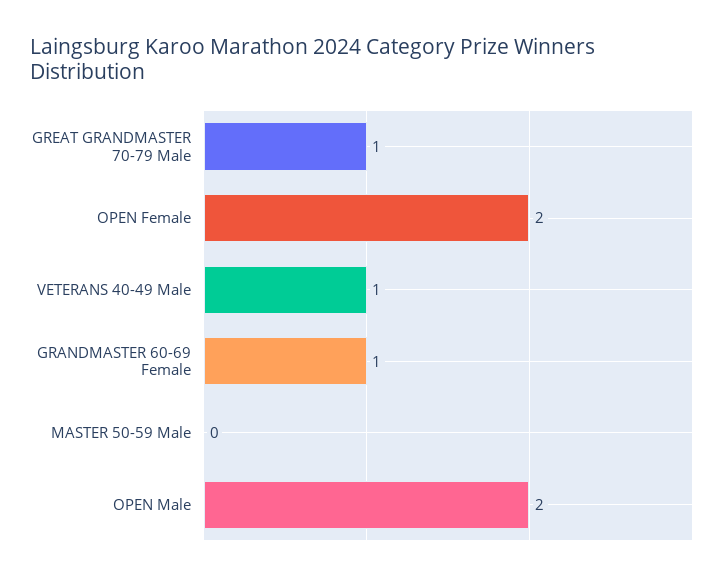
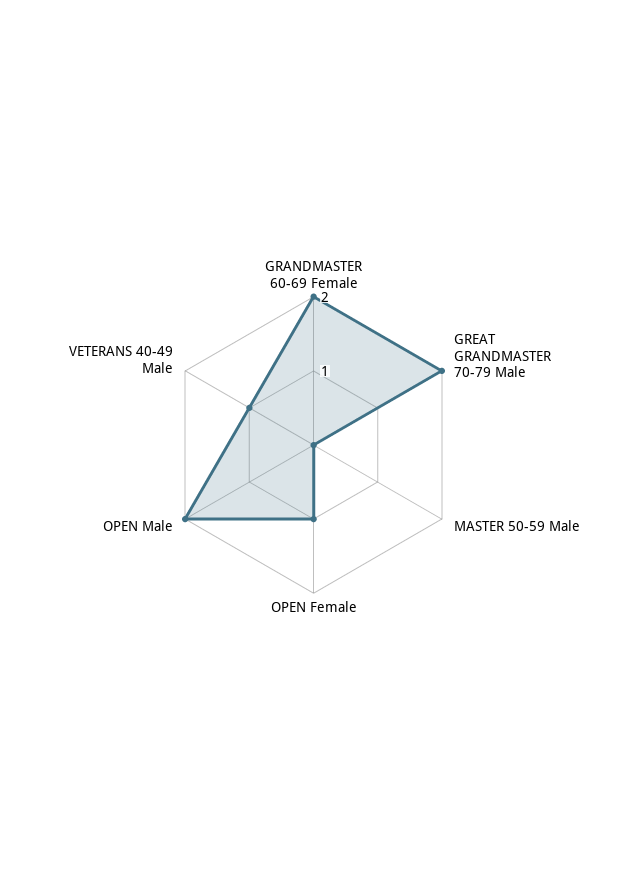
GREAT GRANDMASTER 70-79 Male: 1 -> 2
OPEN Female: 2 -> 1
GRANDMASTER 60-69 Female: 1 -> 2

